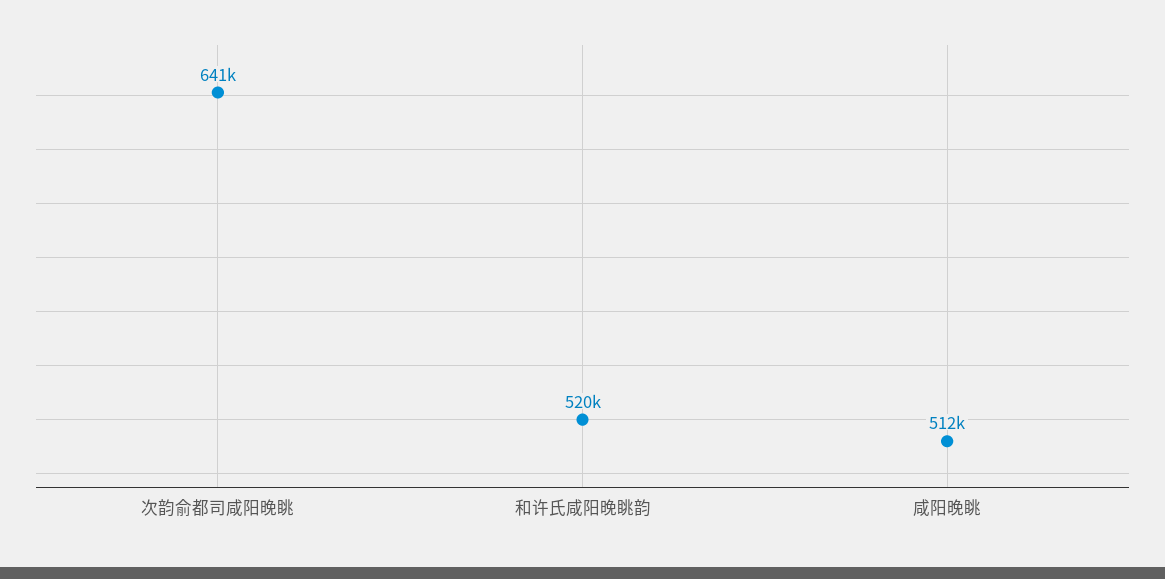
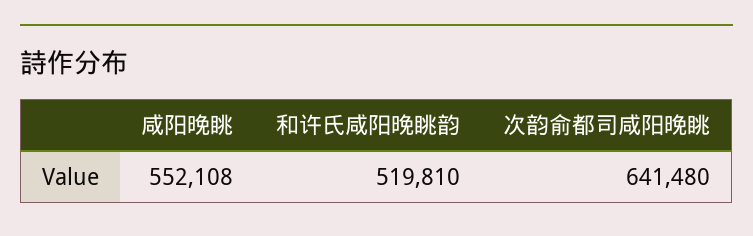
咸阳晚眺: 512000 -> 552108

